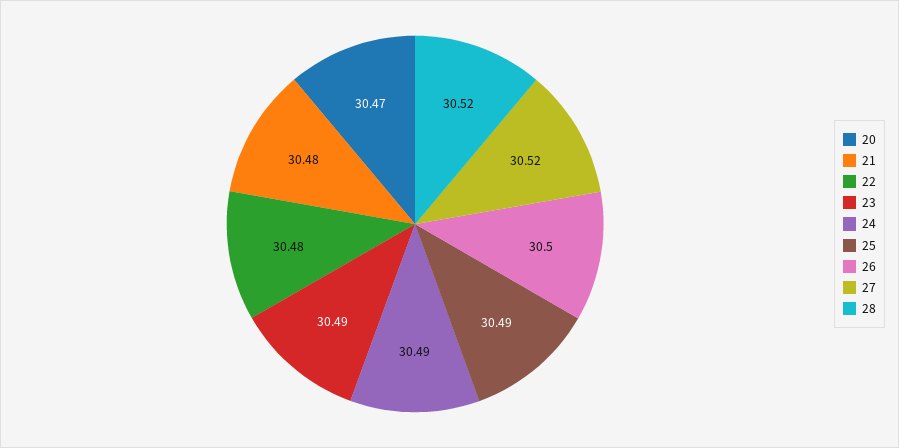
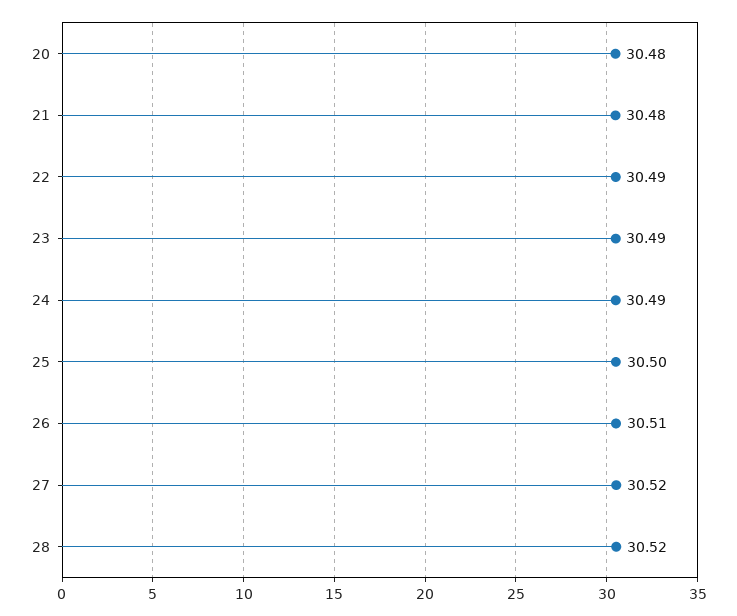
20: 30.47 -> 30.48
22: 30.48 -> 30.49
25: 30.49 -> 30.5
26: 30.5 -> 30.51

